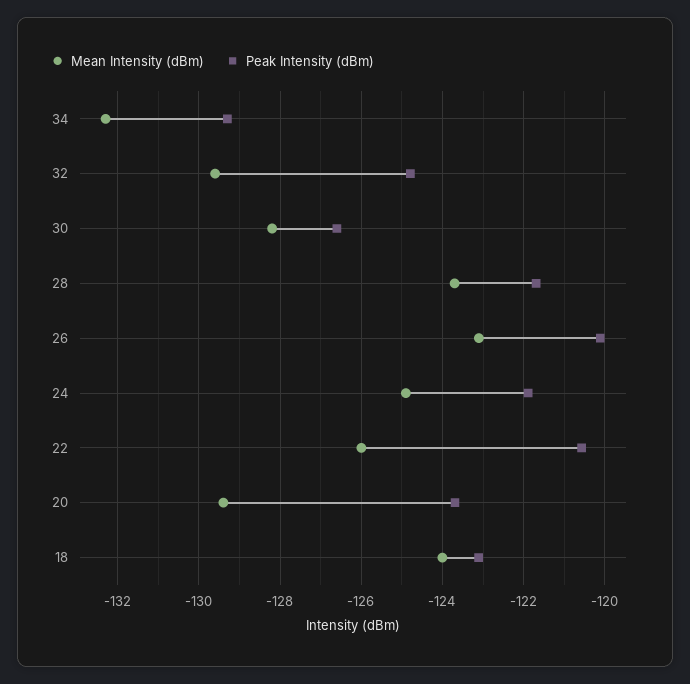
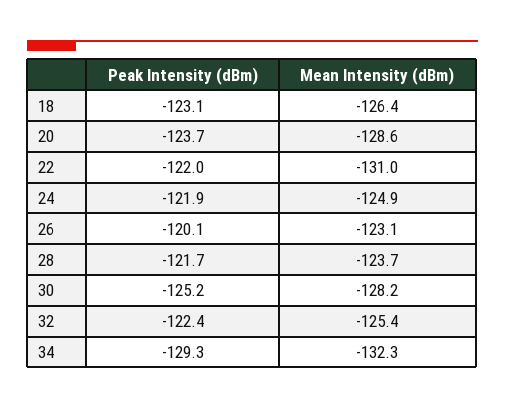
Mean Intensity (dBm), 32: -129.6 -> -125.4
Peak Intensity (dBm), 32: -124.8 -> -122.4
Peak Intensity (dBm), 30: -126.6 -> -125.2
Mean Intensity (dBm), 22: -126 -> -131
Peak Intensity (dBm), 22: -120.6 -> -122
Mean Intensity (dBm), 20: -129.4 -> -128.6
Mean Intensity (dBm), 18: -124 -> -126.4

